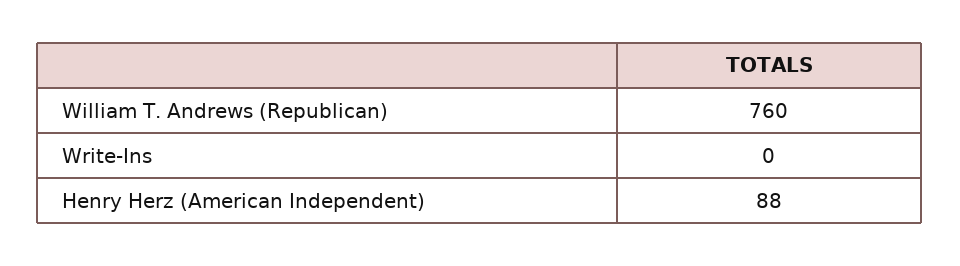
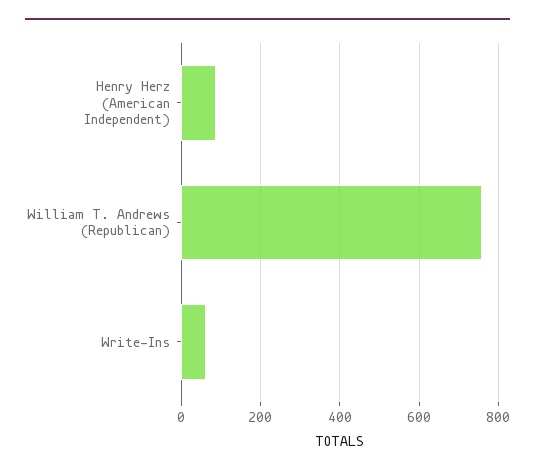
Write-Ins: 0 -> 60

